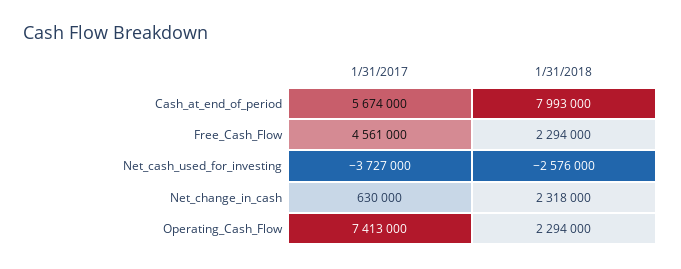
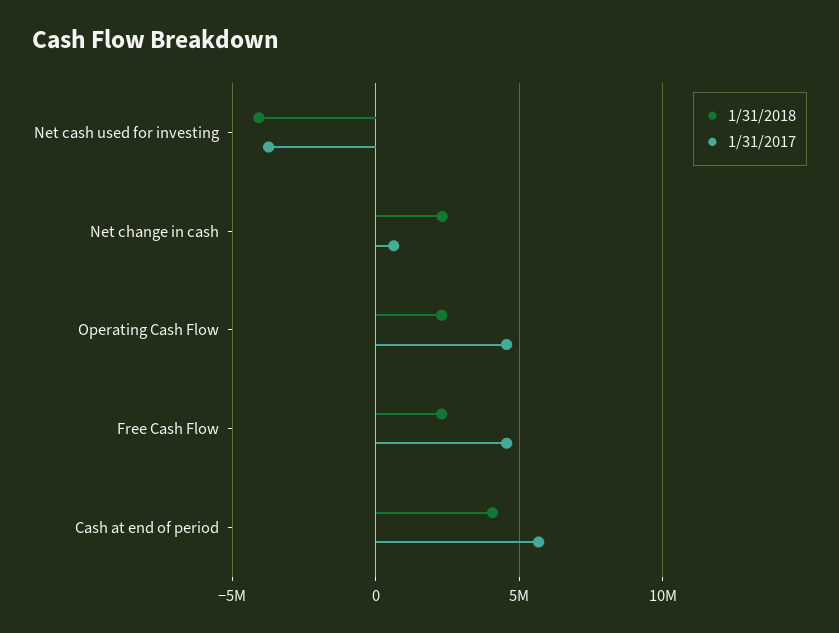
1/31/2018, Cash_at_end_of_period: 7993000 -> 4000000
1/31/2018, Net_cash_used_for_investing: -2576000 -> -4000000
1/31/2017, Operating_Cash_Flow: 7413000 -> 4500000

